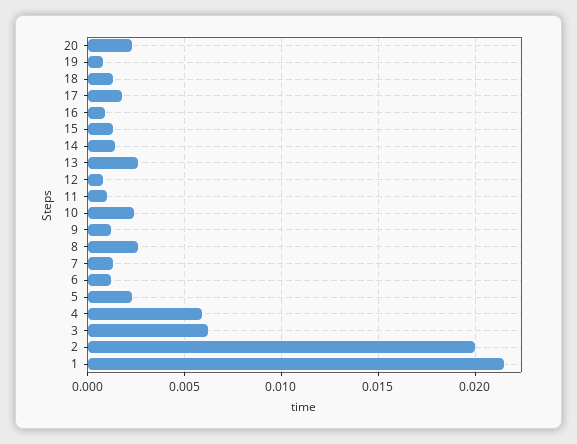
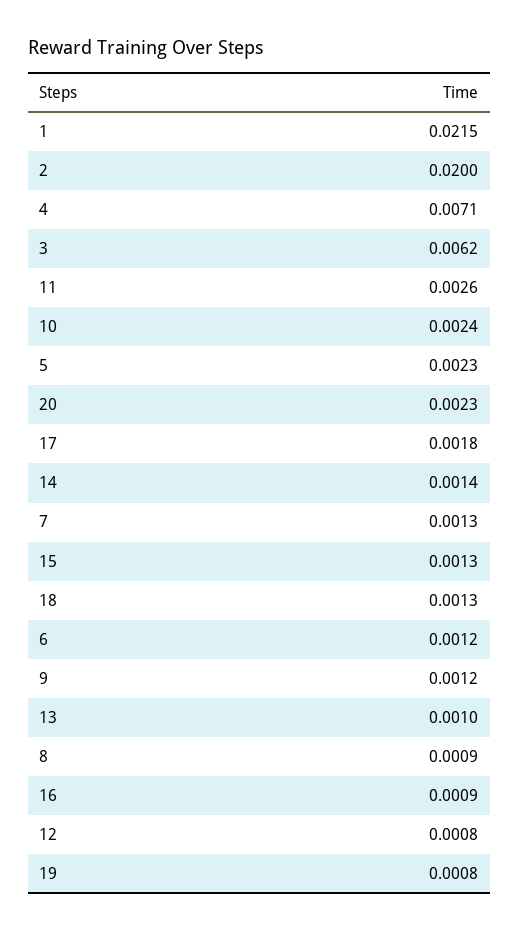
13: 0.0025 -> 0.001
11: 0.001 -> 0.0026
8: 0.0025 -> 0.0009
4: 0.006 -> 0.0071

